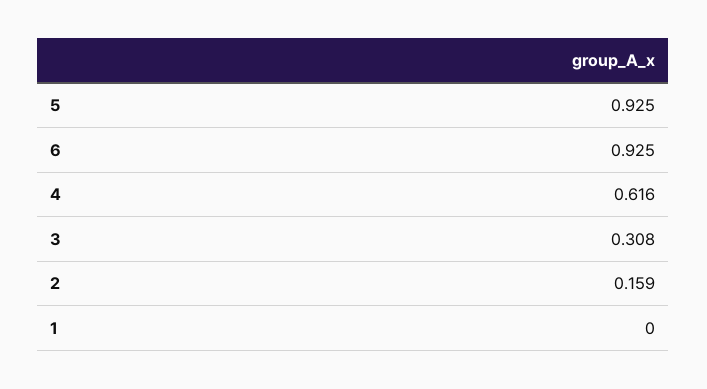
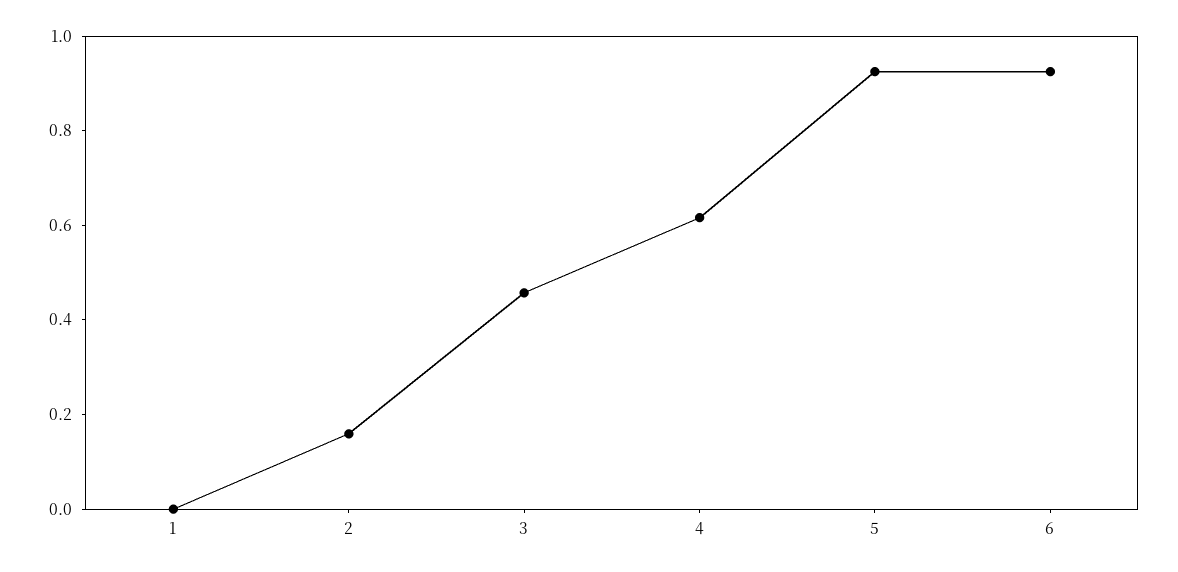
3: 0.308 -> 0.45

